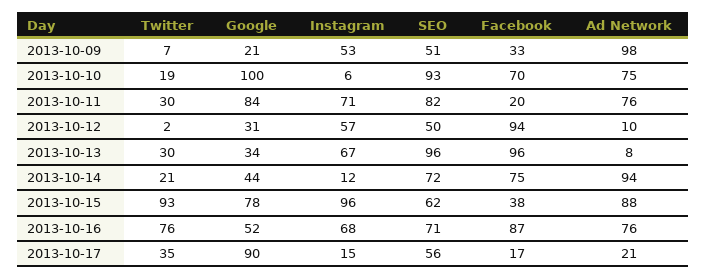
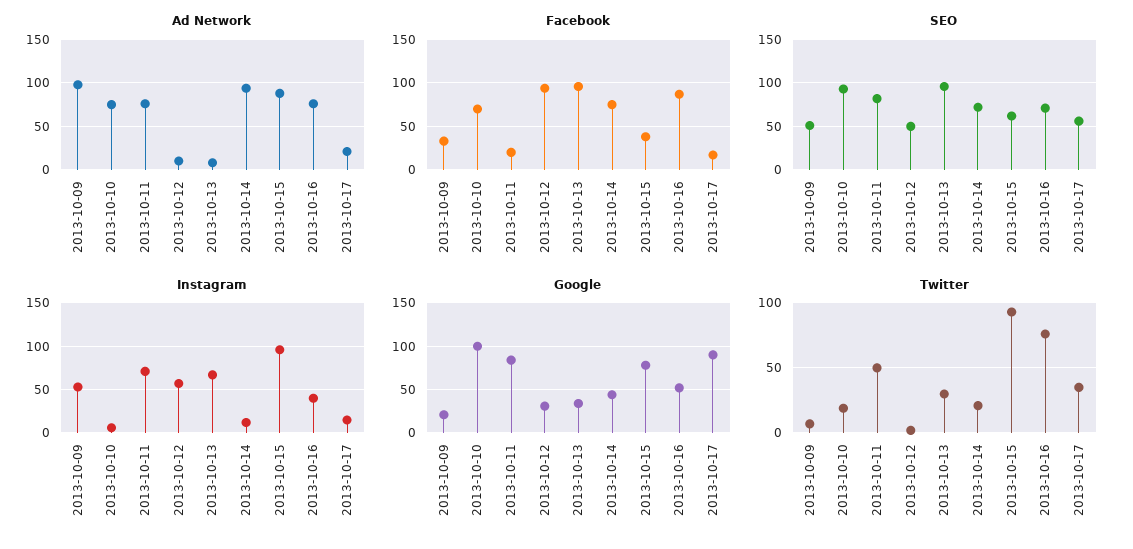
Twitter, 2013-10-11: 30 -> 50
Instagram, 2013-10-16: 68 -> 40

